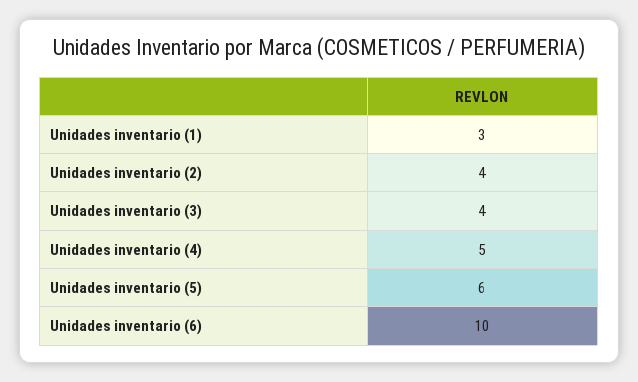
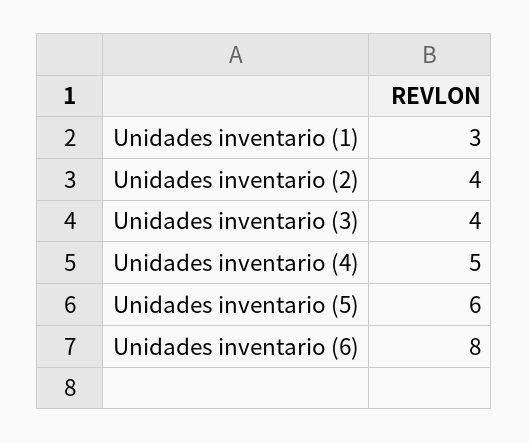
Unidades inventario (6): 10 -> 8

